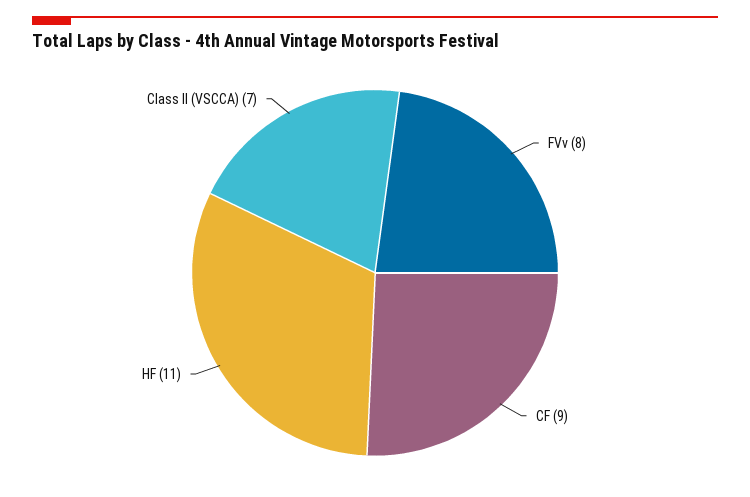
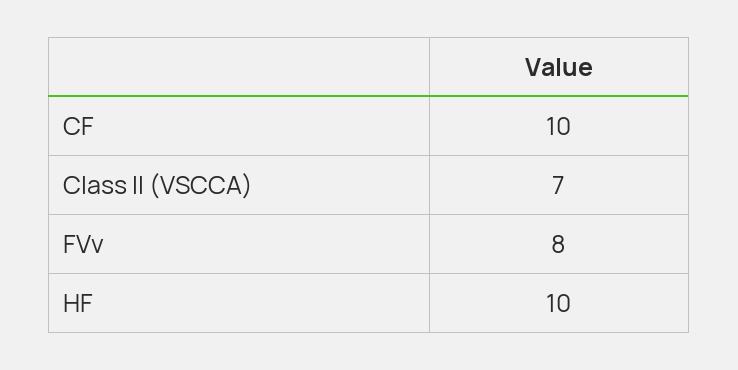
CF: 9 -> 10
HF: 11 -> 10

